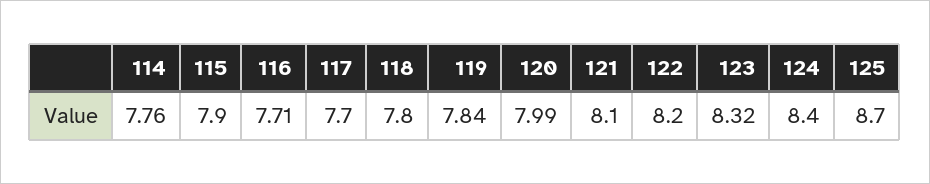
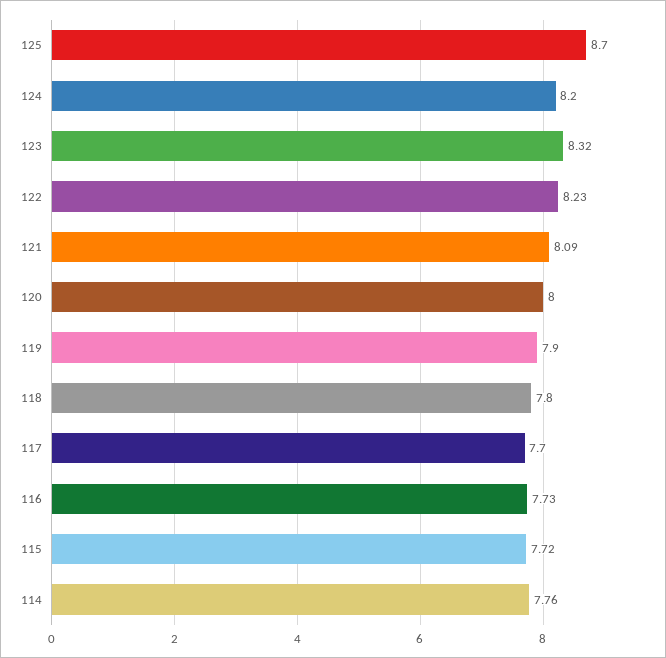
115: 7.9 -> 7.72
116: 7.71 -> 7.73
119: 7.84 -> 7.9
120: 7.99 -> 8
121: 8.1 -> 8.09
122: 8.2 -> 8.23
124: 8.4 -> 8.2

